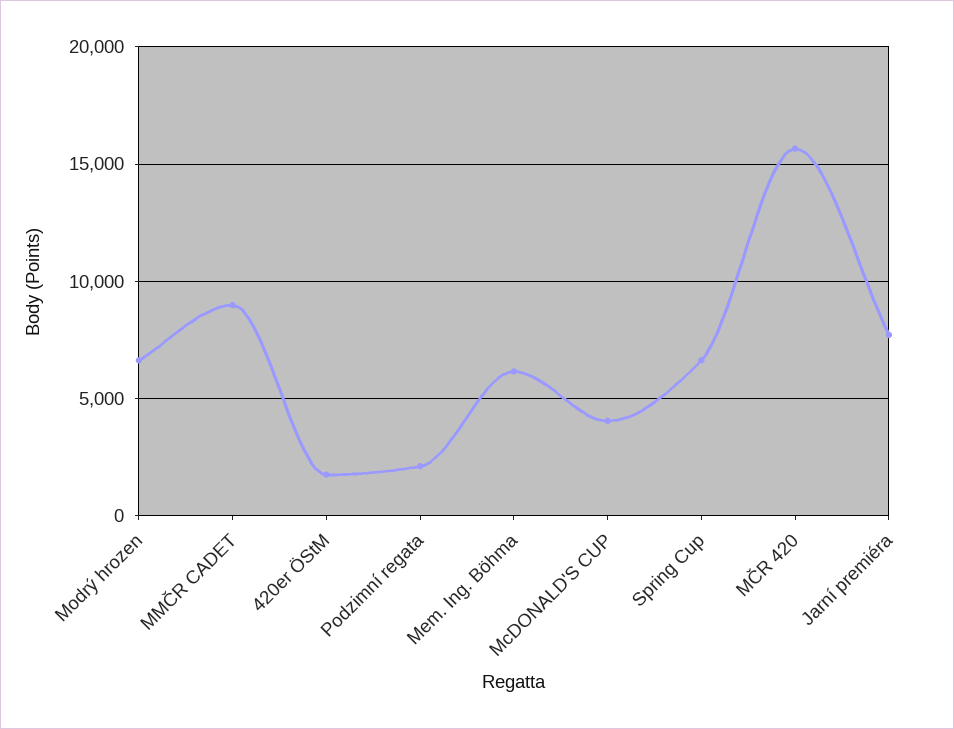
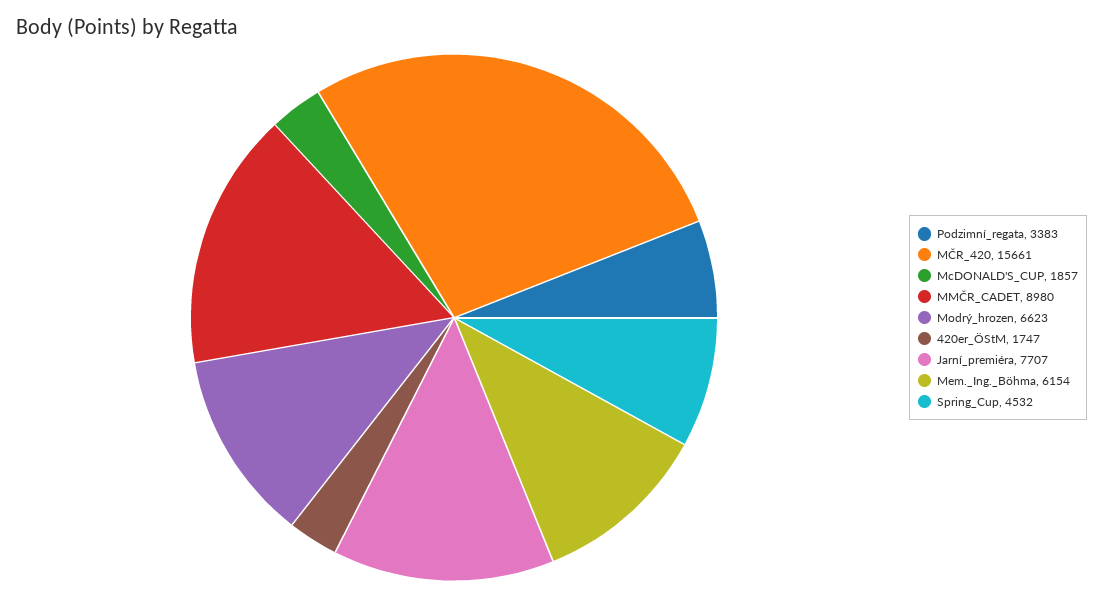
Podzimní regata: 2000 -> 3383
McDONALD'S CUP: 4000 -> 1857
Spring Cup: 6500 -> 4532

